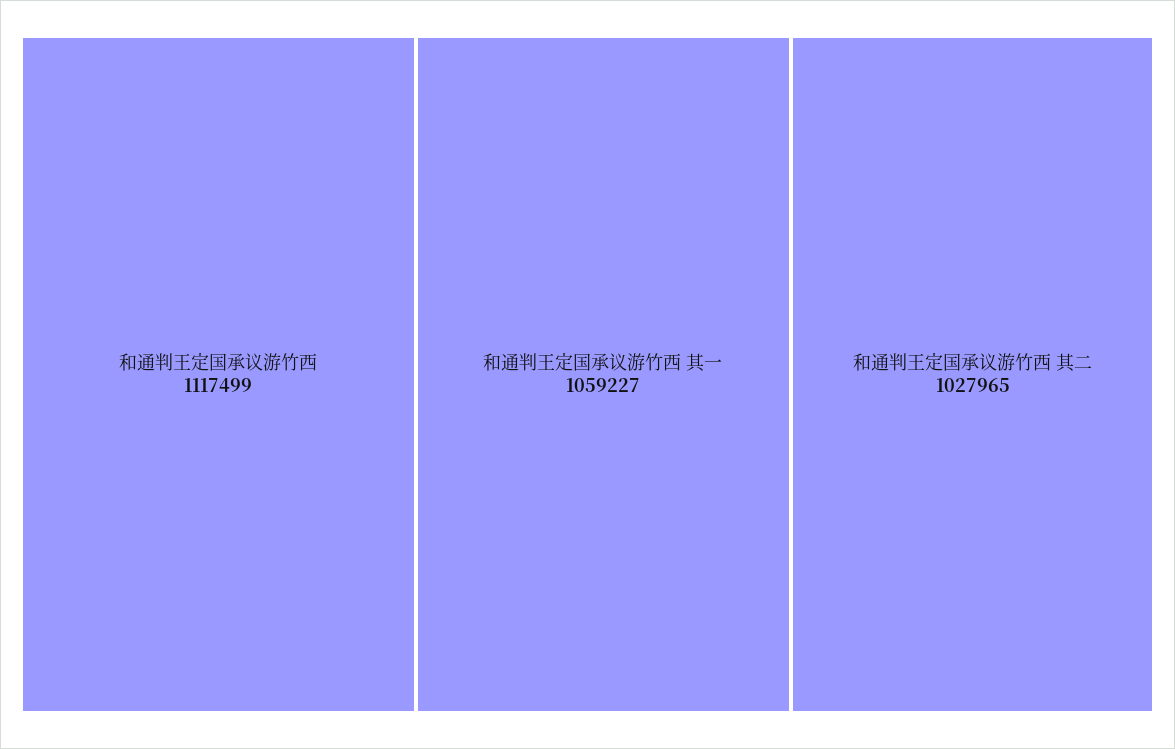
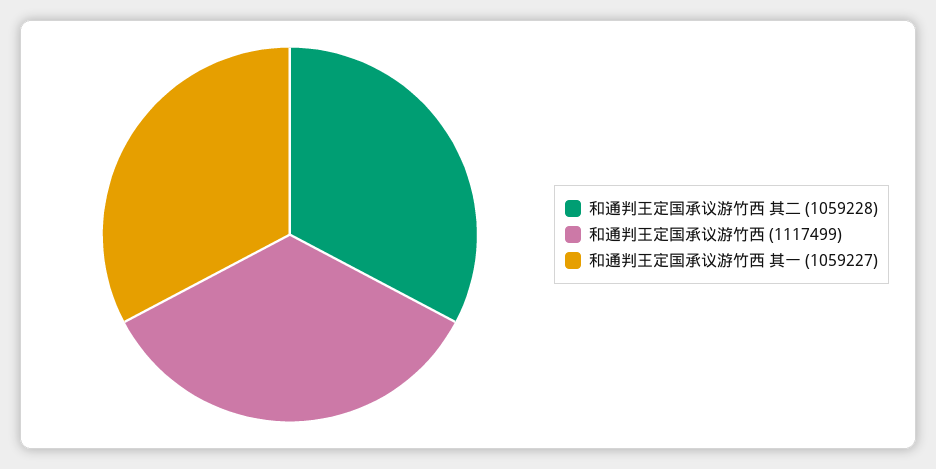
和通判王定国承议游竹西 其二: 1027965 -> 1059228

